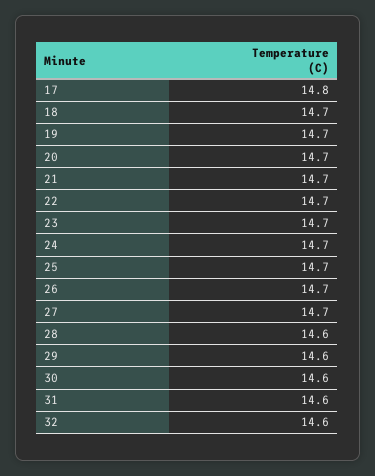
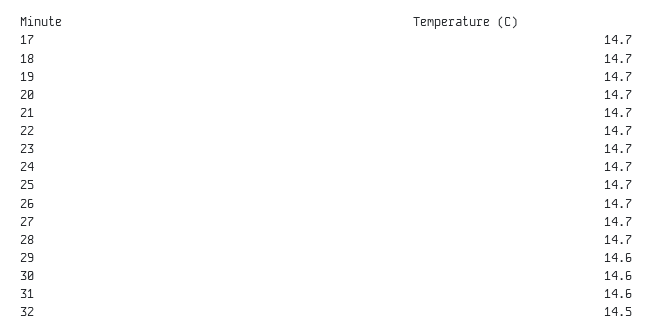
17: 14.8 -> 14.7
28: 14.6 -> 14.7
32: 14.6 -> 14.5

